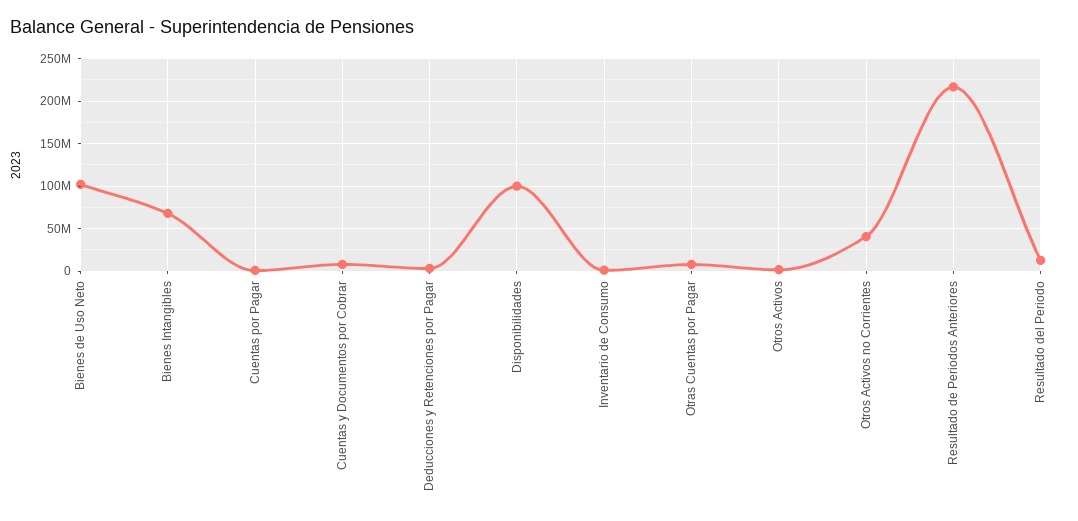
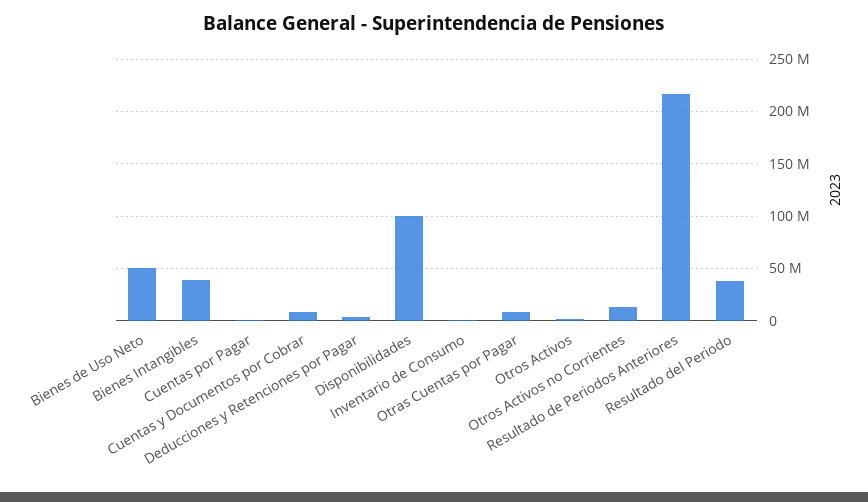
Bienes de Uso Neto: 100000000 -> 50000000
Bienes Intangibles: 70000000 -> 40000000
Otros Activos no Corrientes: 40000000 -> 10000000
Resultado del Periodo: 10000000 -> 40000000

